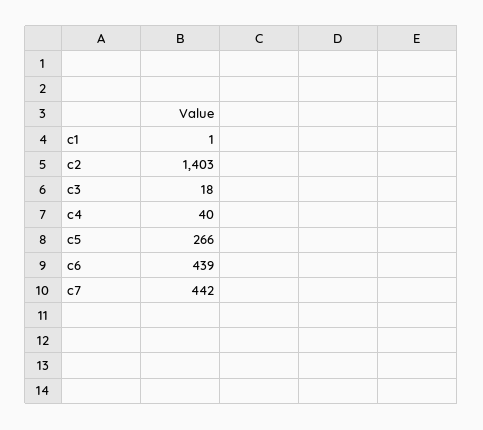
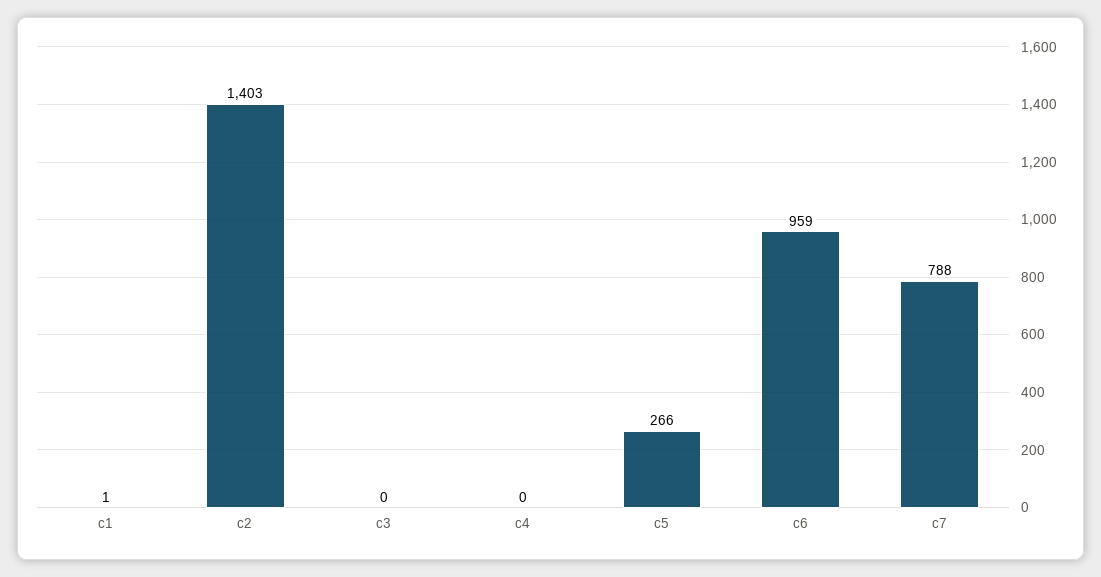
c3: 18 -> 0
c4: 40 -> 0
c6: 439 -> 959
c7: 442 -> 788

